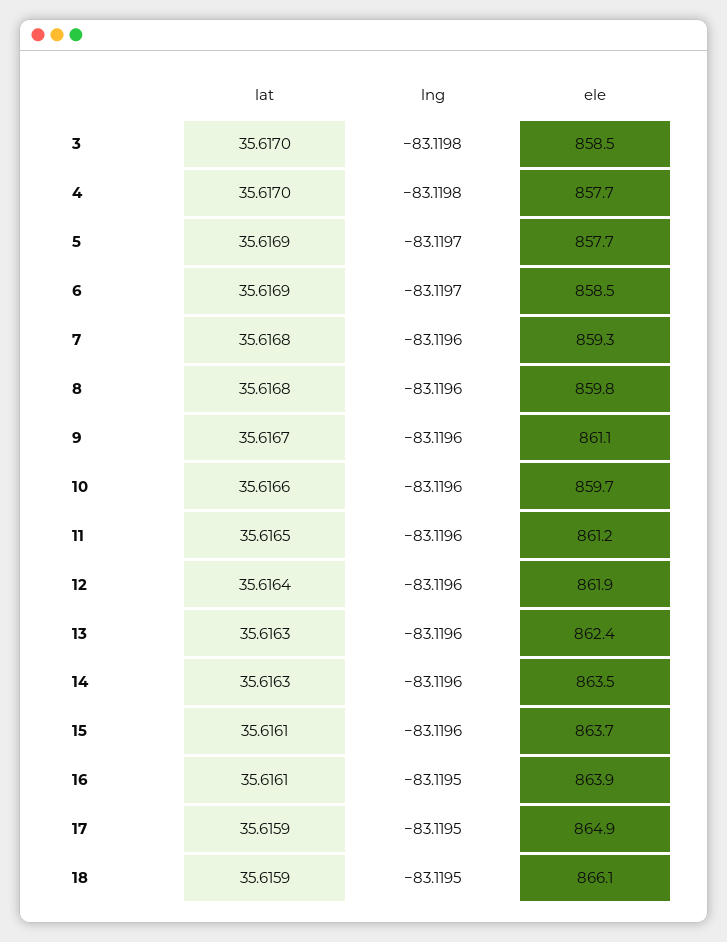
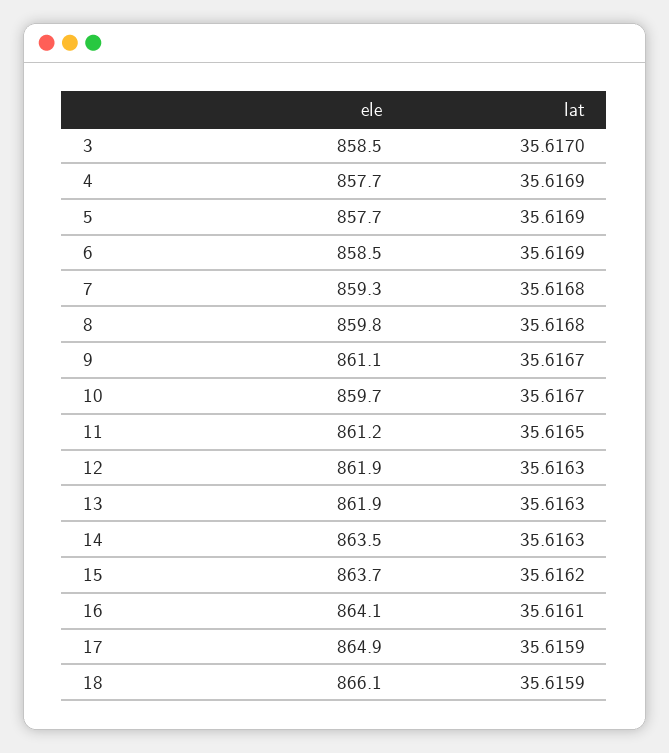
lng, 3: -83.1198 -> none
lat, 4: 35.617 -> 35.6169
lng, 4: -83.1198 -> none
lng, 5: -83.1197 -> none
lng, 6: -83.1197 -> none
lng, 7: -83.1196 -> none
lng, 8: -83.1196 -> none
lng, 9: -83.1196 -> none
lat, 10: 35.6166 -> 35.6167
lng, 10: -83.1196 -> none
lng, 11: -83.1196 -> none
lat, 12: 35.6164 -> 35.6163
lng, 12: -83.1196 -> none
lng, 13: -83.1196 -> none
ele, 13: 862.4 -> 861.9
lng, 14: -83.1196 -> none
lat, 15: 35.6161 -> 35.6162
lng, 15: -83.1196 -> none
lng, 16: -83.1195 -> none
ele, 16: 863.9 -> 864.1
lng, 17: -83.1195 -> none
lng, 18: -83.1195 -> none

